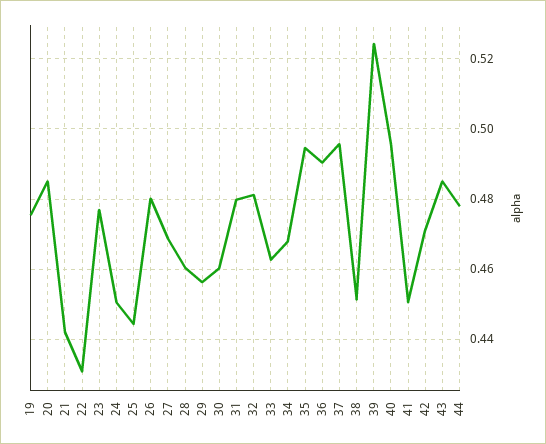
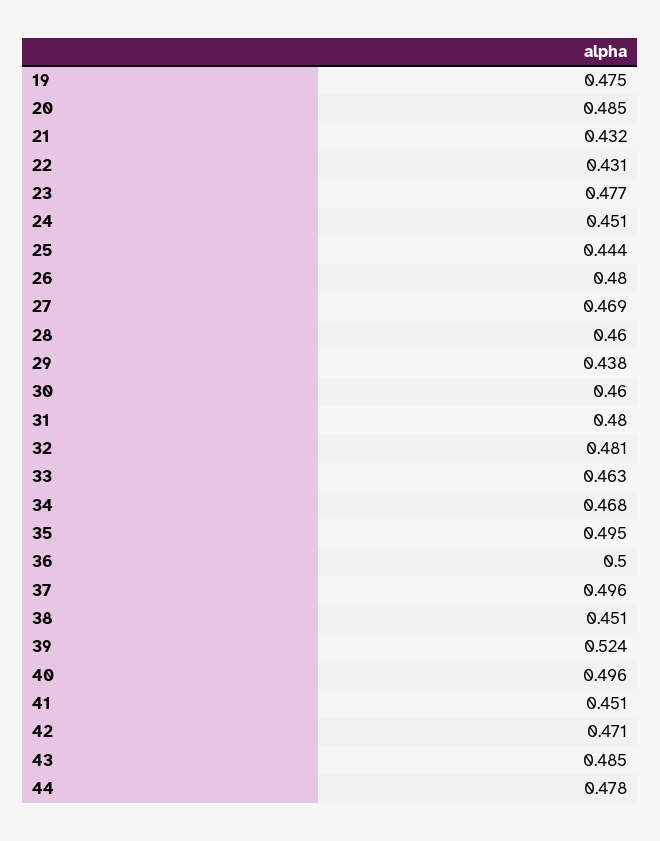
21: 0.442 -> 0.432
29: 0.456 -> 0.438
36: 0.49 -> 0.5

